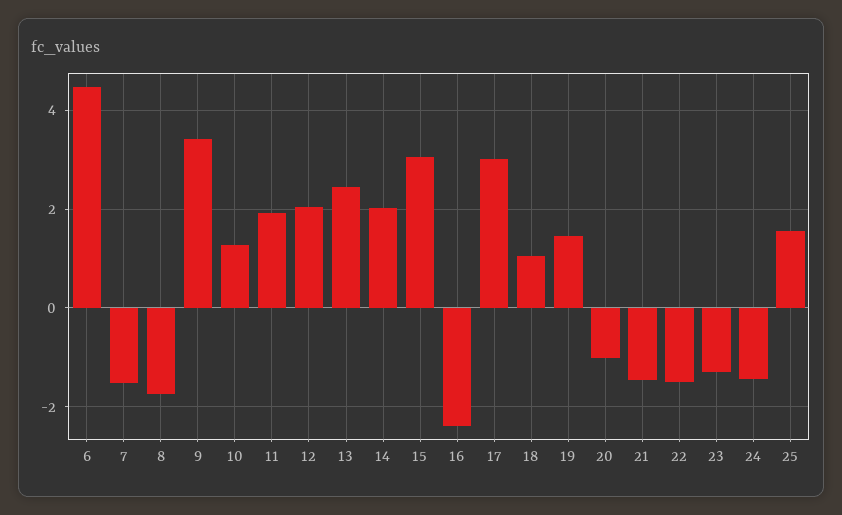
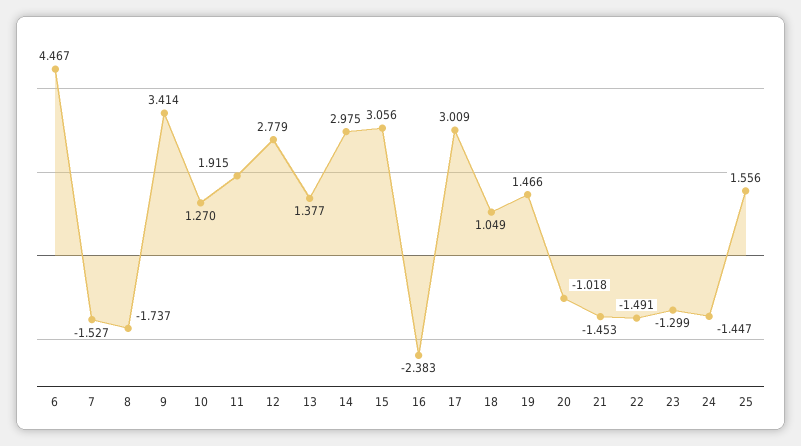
12: 2 -> 2.779
13: 2.4 -> 1.377
14: 2 -> 2.975

